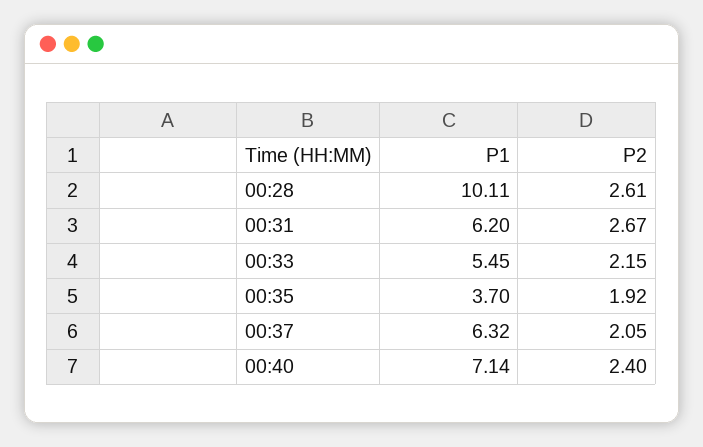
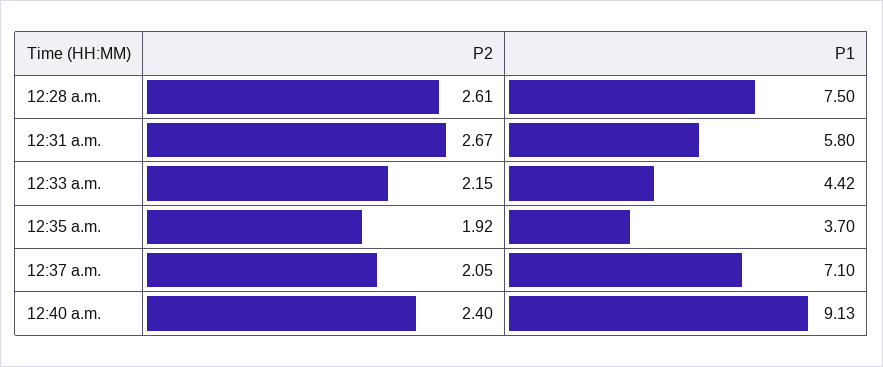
P1, 00:28: 10.11 -> 7.5
P1, 00:31: 6.2 -> 5.8
P1, 00:33: 5.45 -> 4.42
P1, 00:37: 6.32 -> 7.1
P1, 00:40: 7.14 -> 9.13

